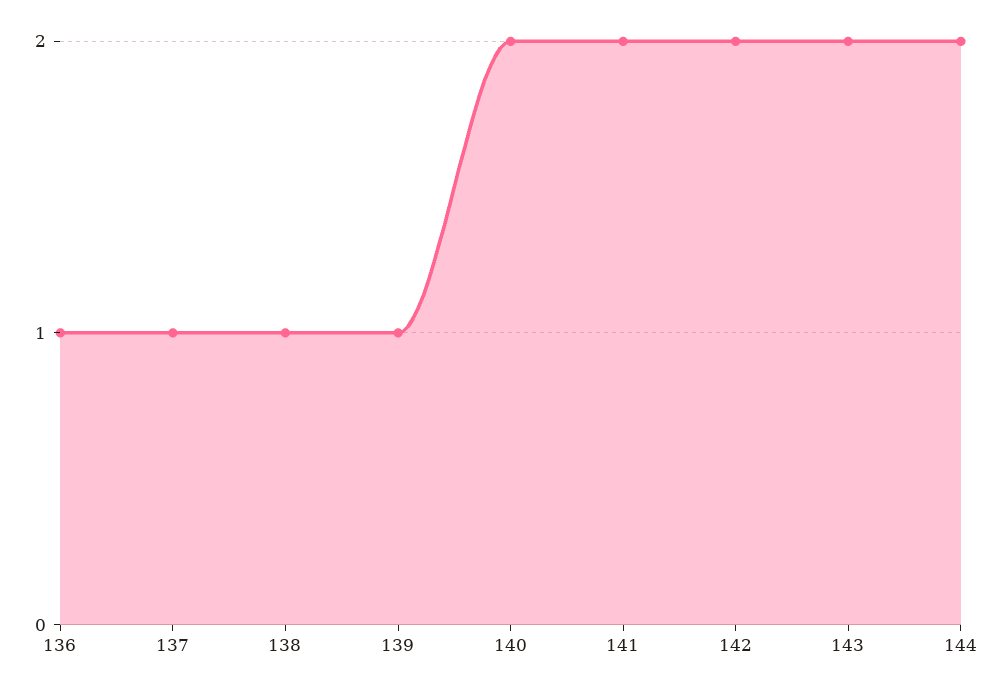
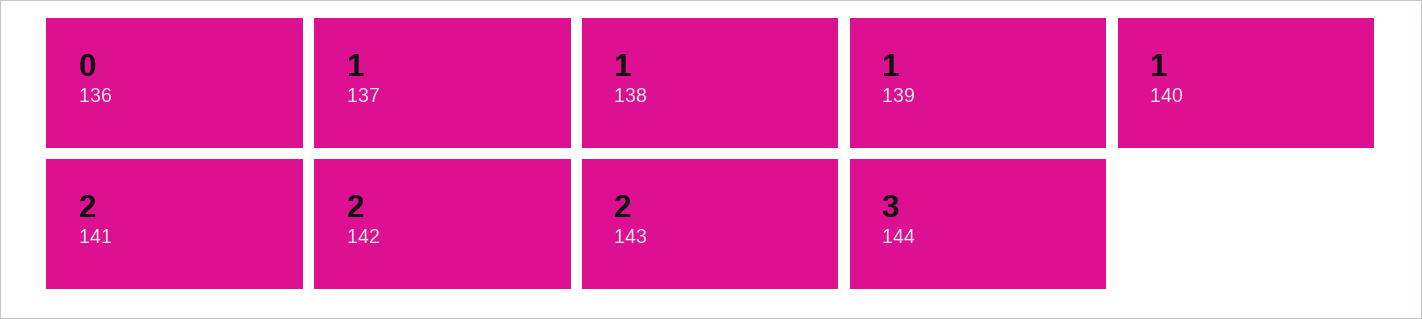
136: 1 -> 0
140: 2 -> 1
144: 2 -> 3

